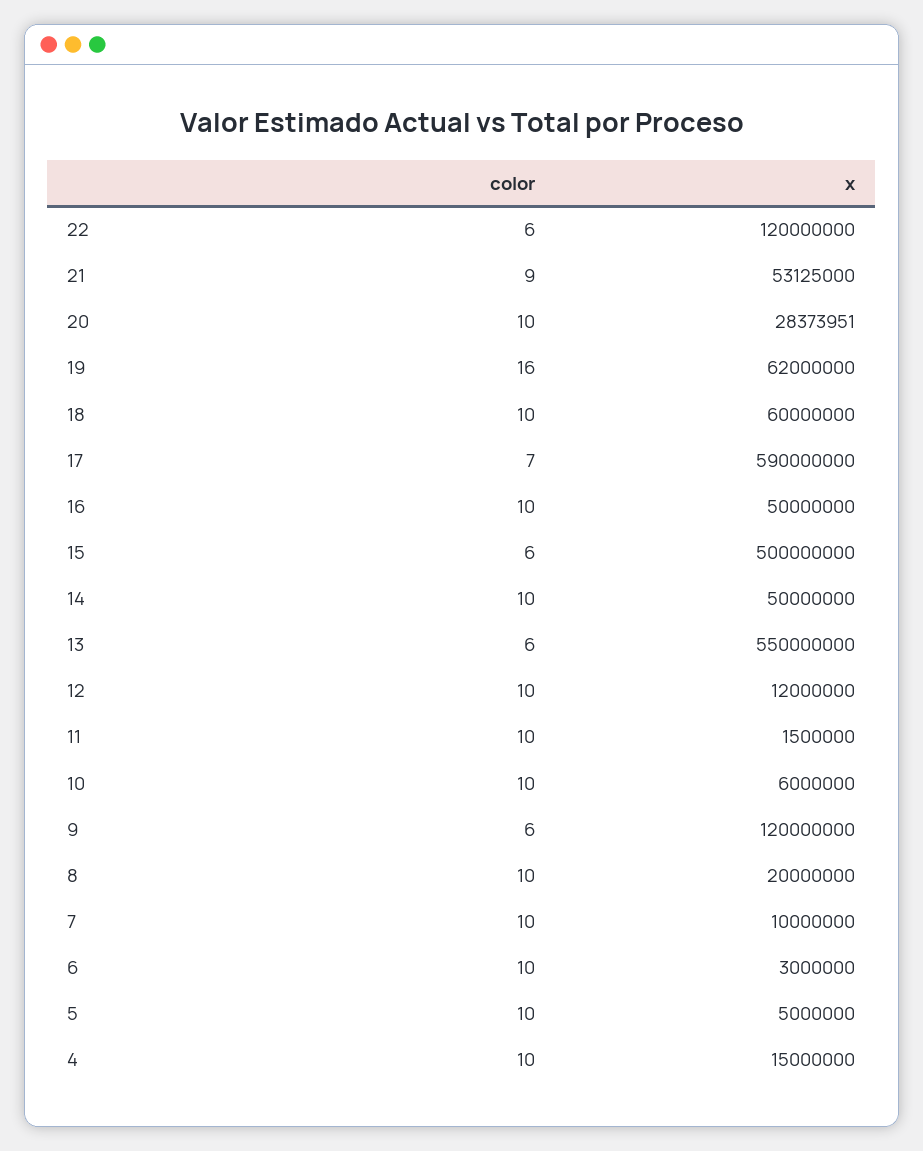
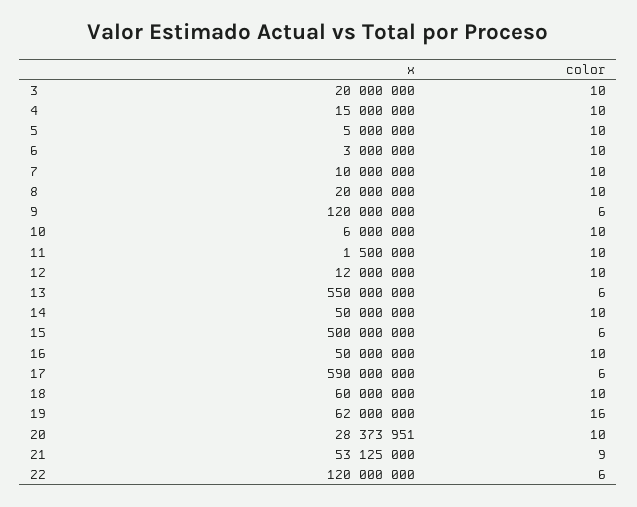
color, 17: 7 -> 6
x, 3: none -> 20000000
color, 3: none -> 10

